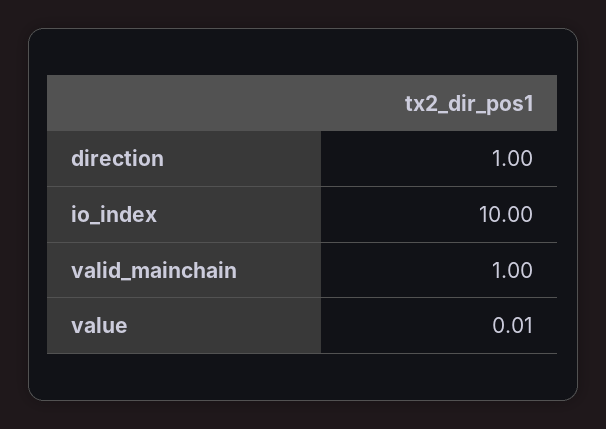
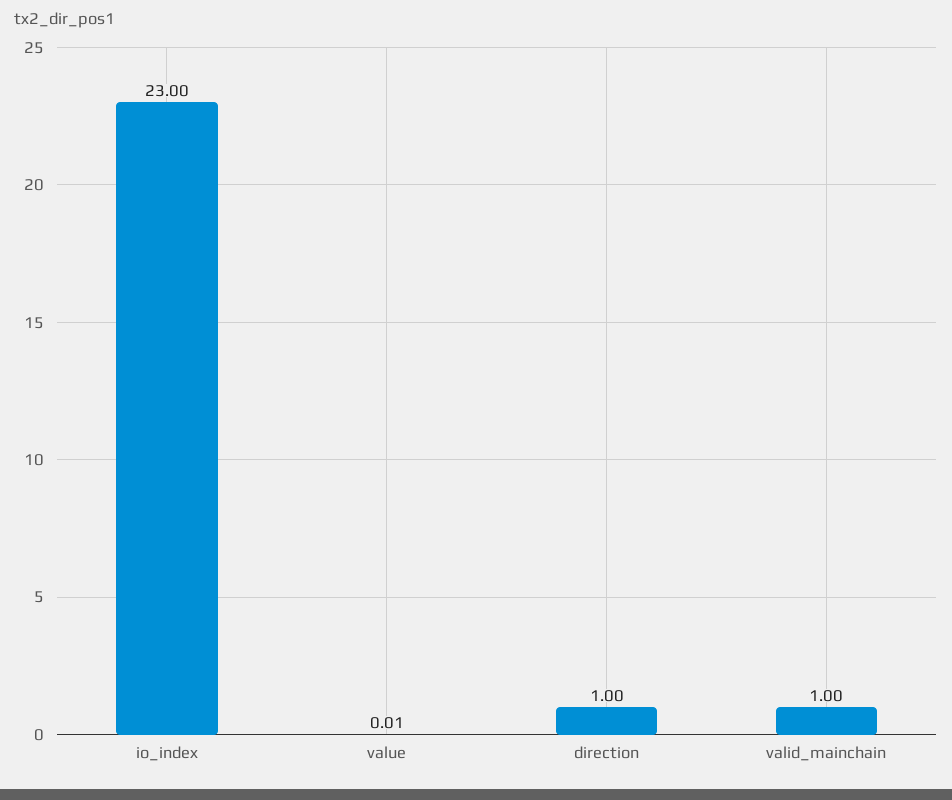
io_index: 10 -> 23

